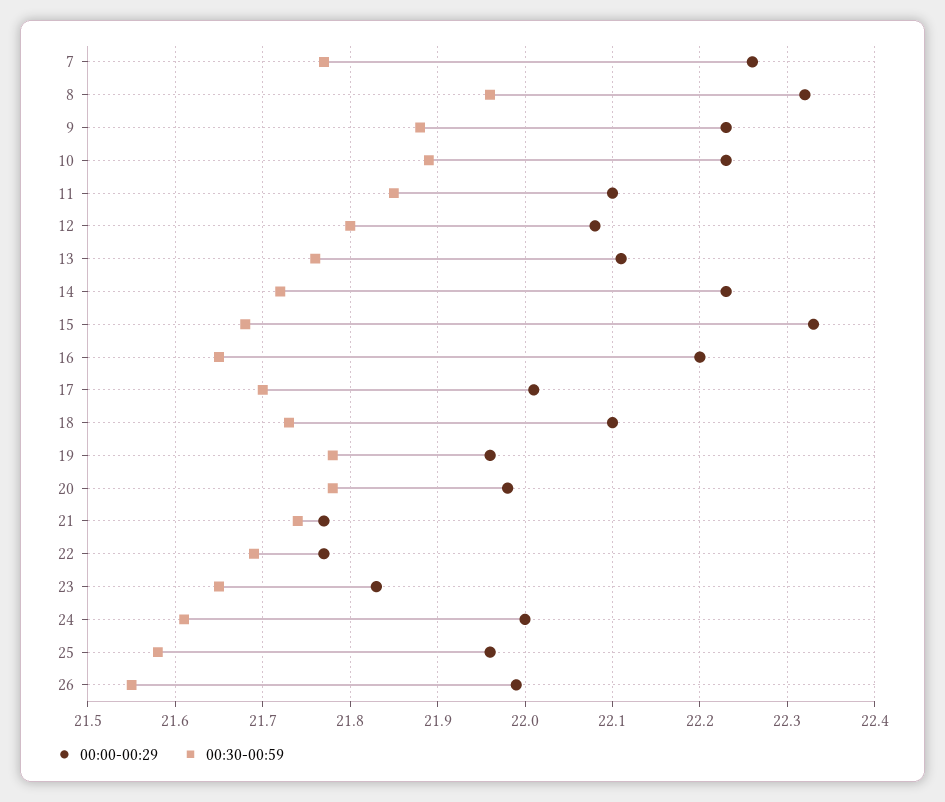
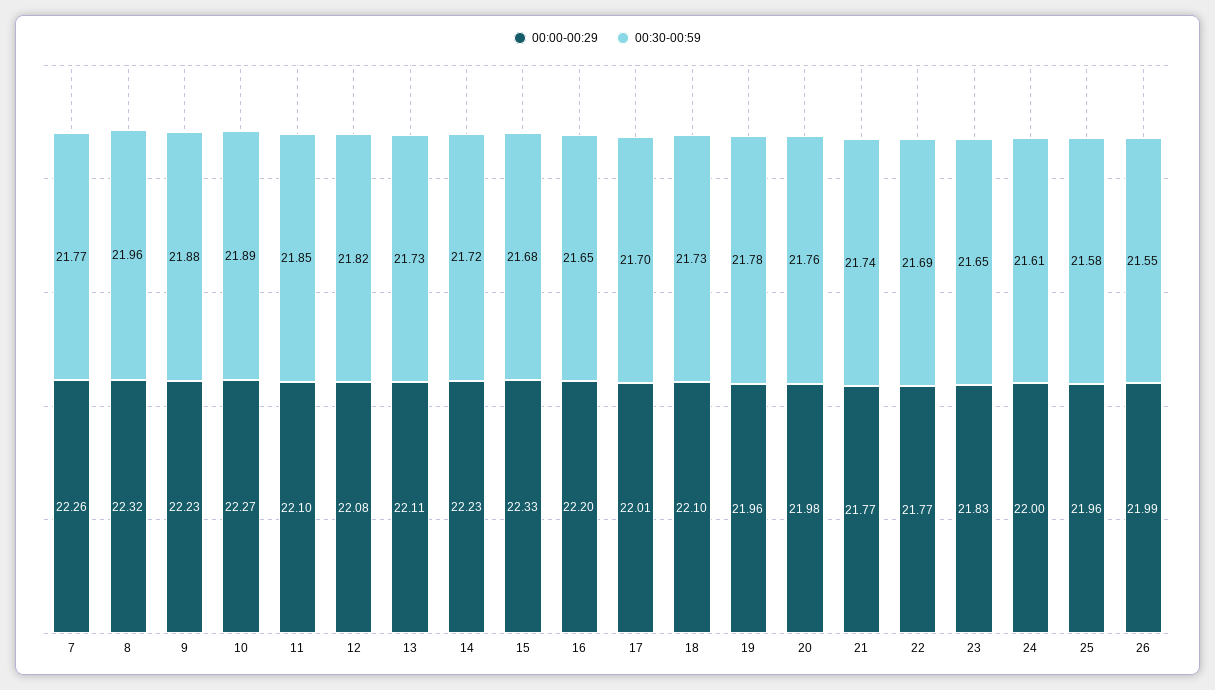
00:00-00:29, 10: 22.23 -> 22.27
00:30-00:59, 12: 21.8 -> 21.82
00:30-00:59, 13: 21.76 -> 21.73
00:30-00:59, 20: 21.78 -> 21.76

